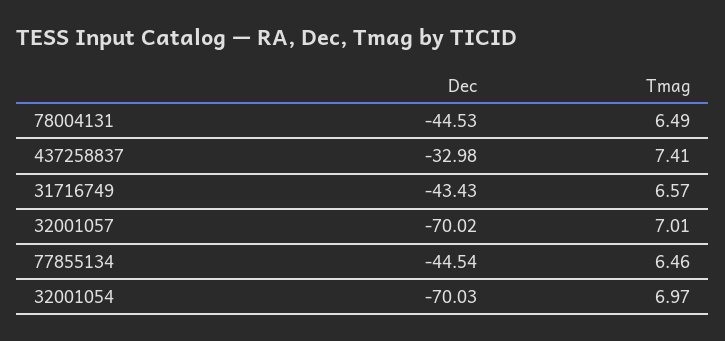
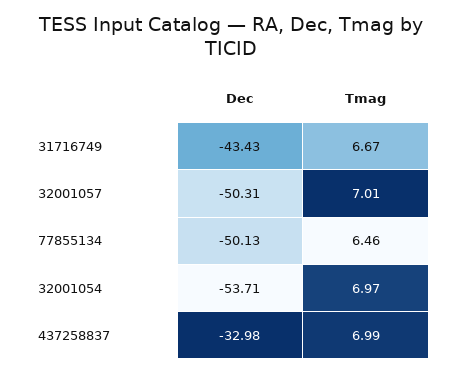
Dec, 78004131: -44.53 -> none
Tmag, 78004131: 6.49 -> none
Tmag, 437258837: 7.41 -> 6.99
Tmag, 31716749: 6.57 -> 6.67
Dec, 32001057: -70.02 -> -50.31
Dec, 77855134: -44.54 -> -50.13
Dec, 32001054: -70.03 -> -53.71

